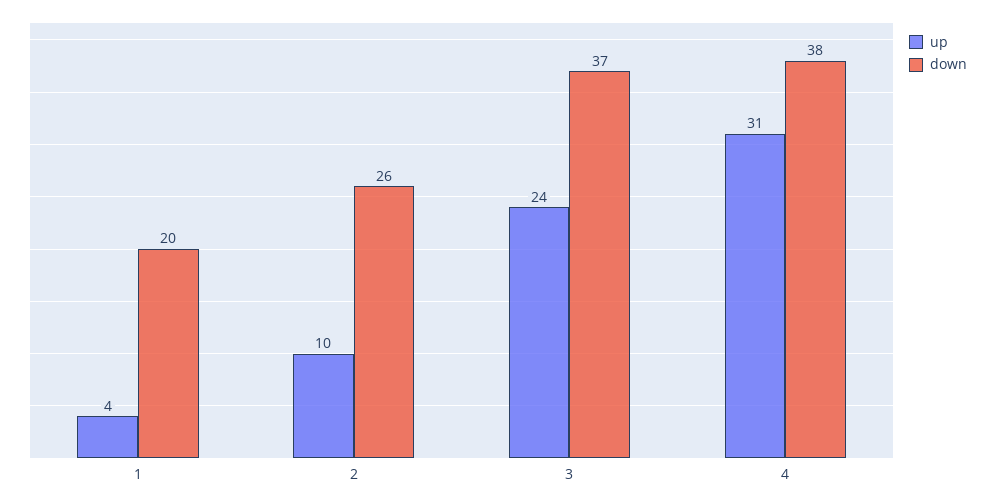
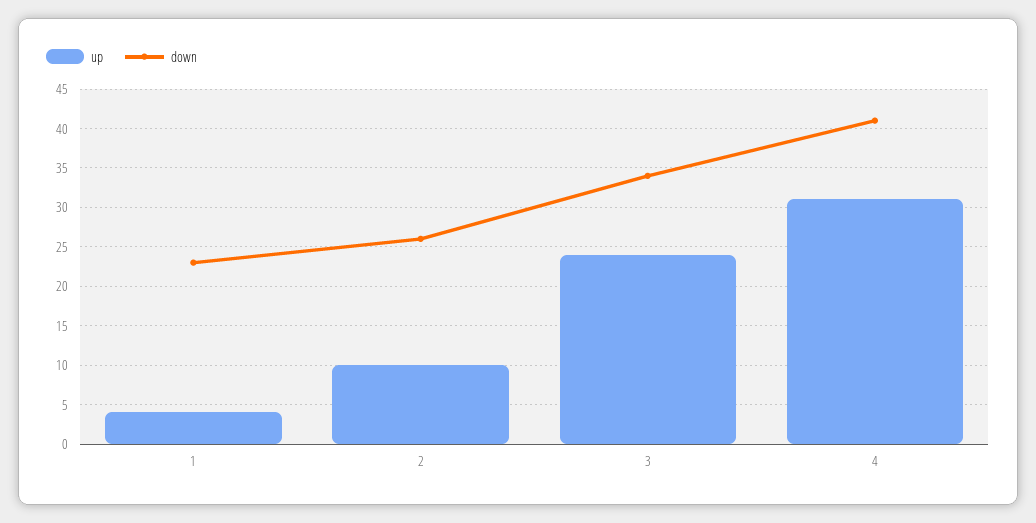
down, 1: 20 -> 23
down, 3: 37 -> 34
down, 4: 38 -> 41

